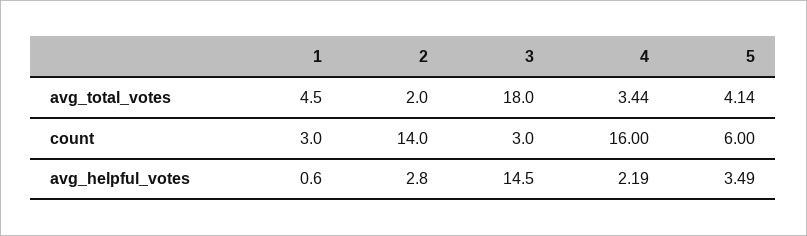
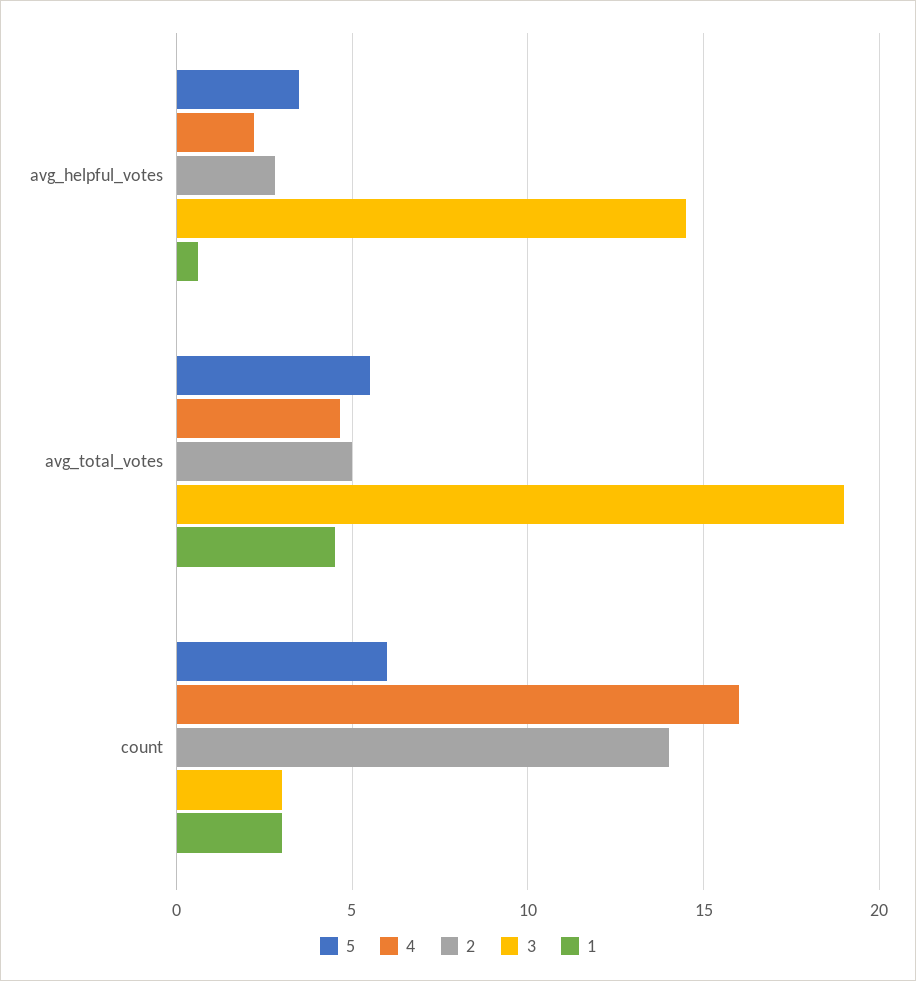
2, avg_total_votes: 2 -> 5
3, avg_total_votes: 18 -> 19
4, avg_total_votes: 3.44 -> 4.5
5, avg_total_votes: 4.14 -> 5.5

